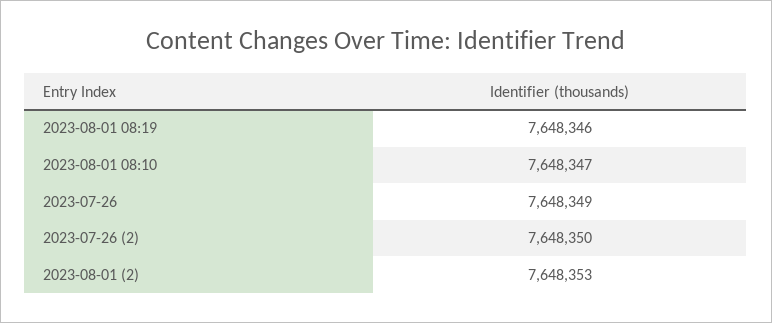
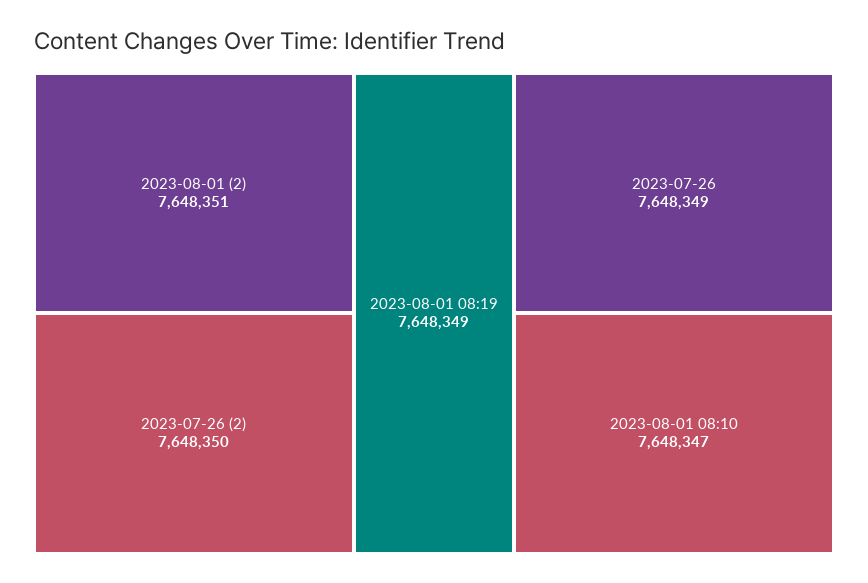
2023-08-01 08:19: 7648346 -> 7648349
2023-08-01 (2): 7648353 -> 7648351

